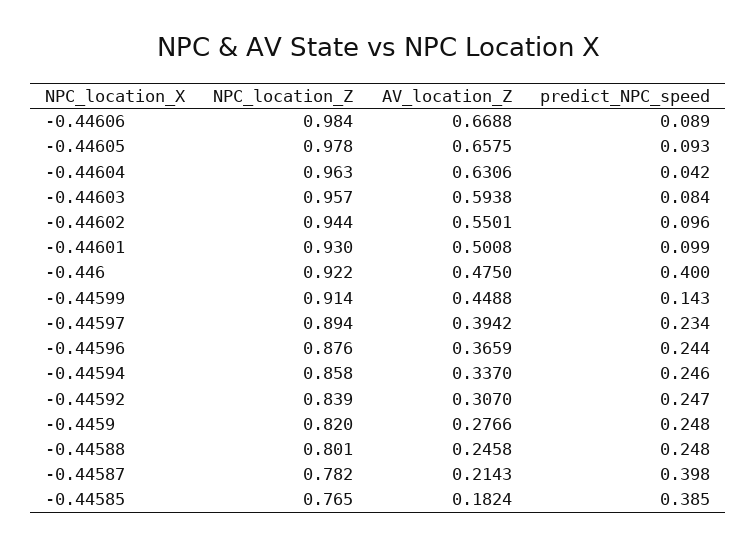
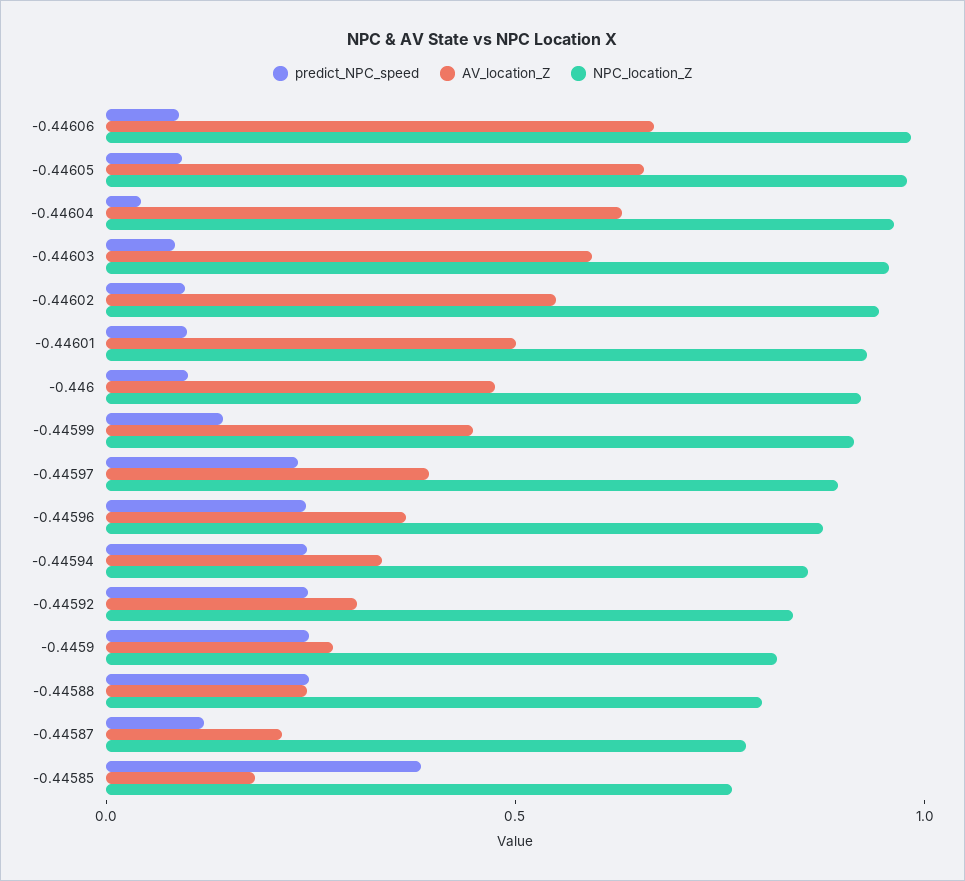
predict_NPC_speed, -0.446: 0.4 -> 0.1
predict_NPC_speed, -0.44587: 0.398 -> 0.1

